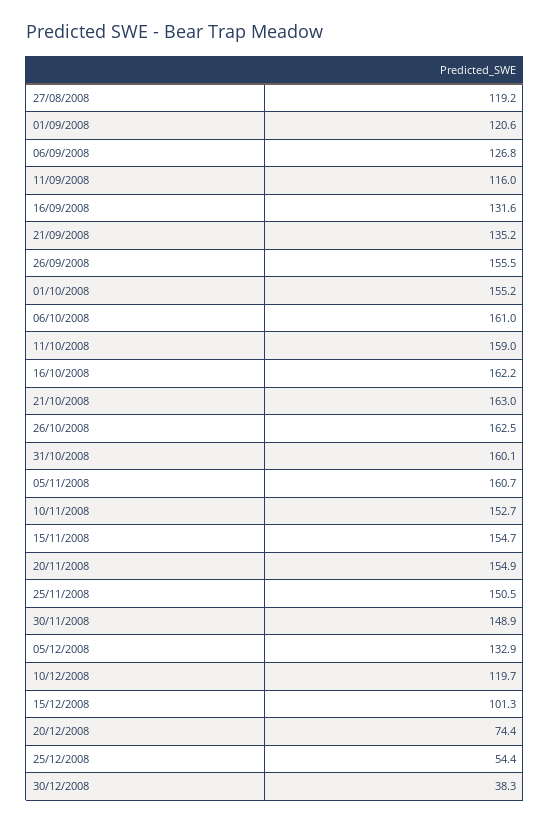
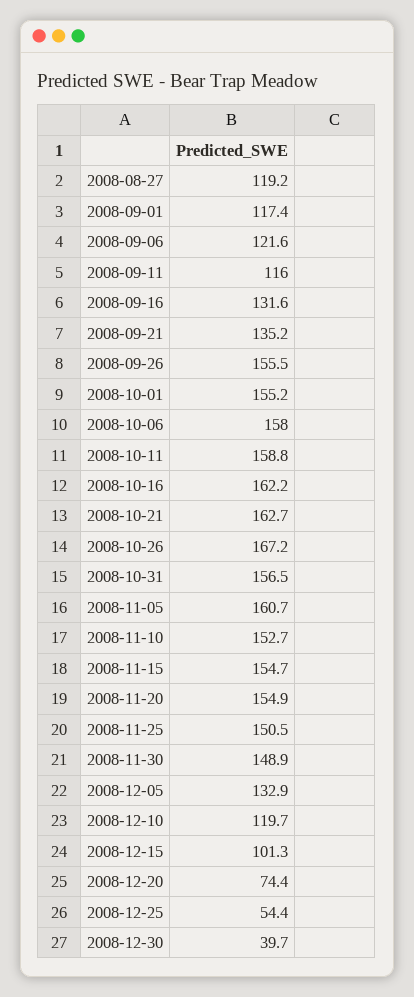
01/09/2008: 120.6 -> 117.4
06/09/2008: 126.8 -> 121.6
06/10/2008: 161 -> 158
11/10/2008: 159 -> 158.8
21/10/2008: 163 -> 162.7
26/10/2008: 162.5 -> 167.2
31/10/2008: 160.1 -> 156.5
30/12/2008: 38.3 -> 39.7

